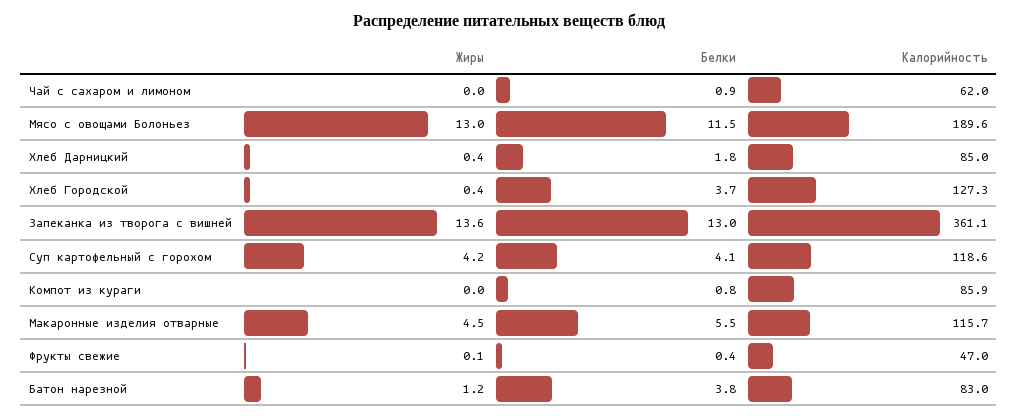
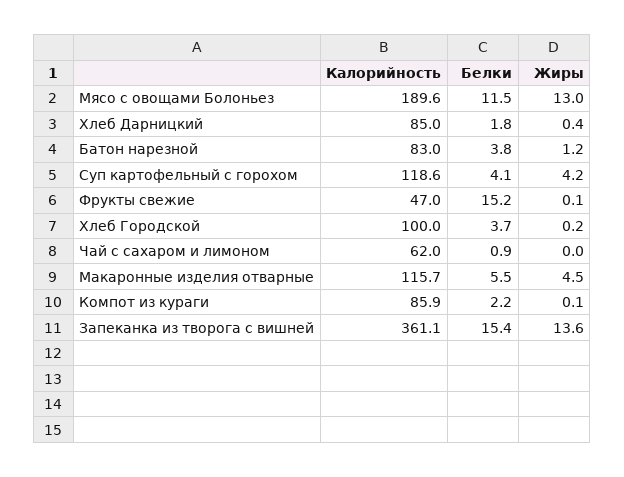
Жиры, Хлеб Городской: 0.4 -> 0.2
Калорийность, Хлеб Городской: 127.3 -> 100
Белки, Запеканка из творога с вишней: 13 -> 15.4
Жиры, Компот из кураги: 0 -> 0.1
Белки, Компот из кураги: 0.8 -> 2.2
Белки, Фрукты свежие: 0.4 -> 15.2

